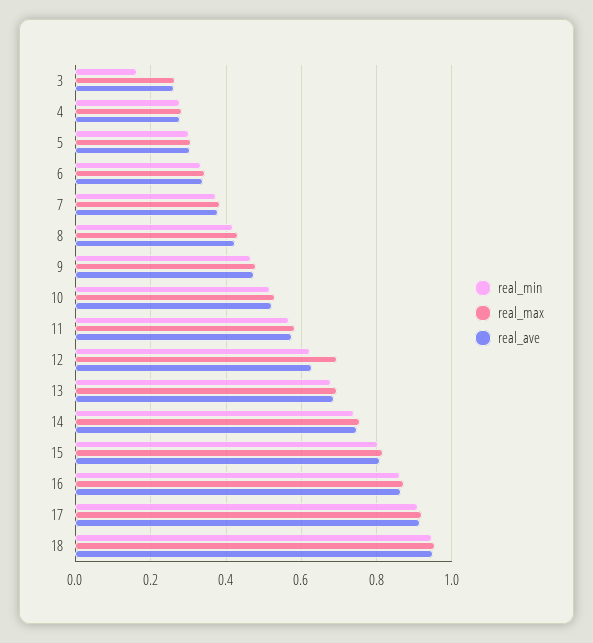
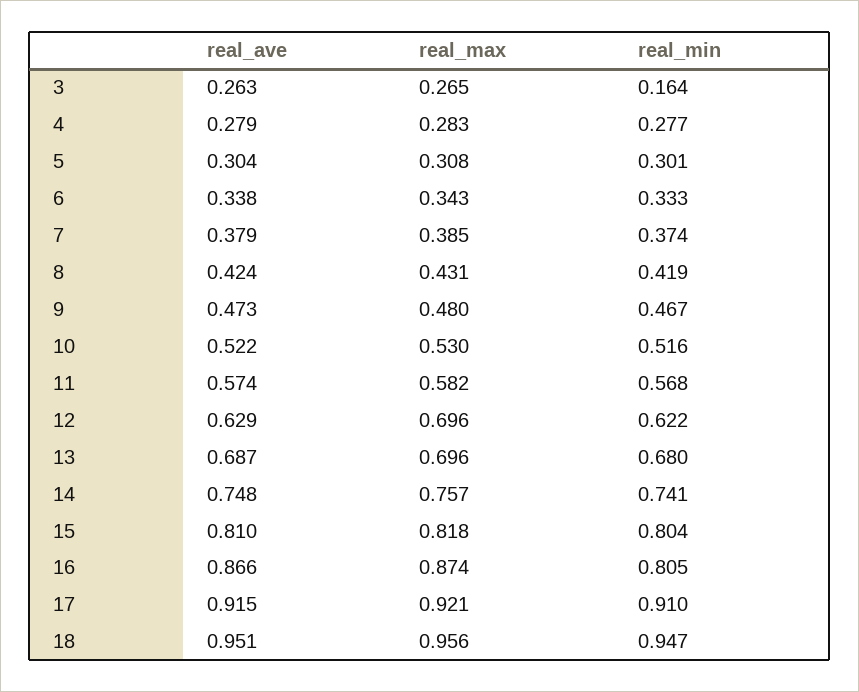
real_min, 16: 0.86 -> 0.805

